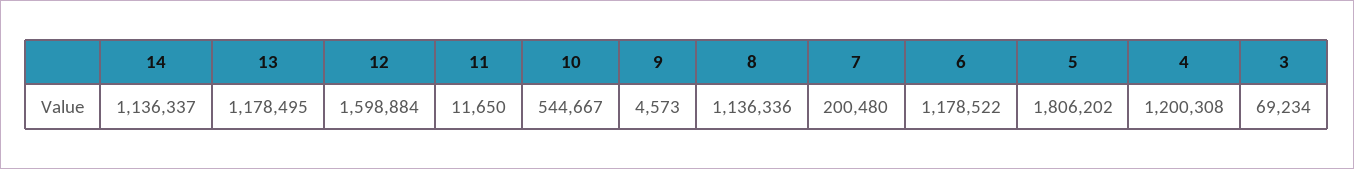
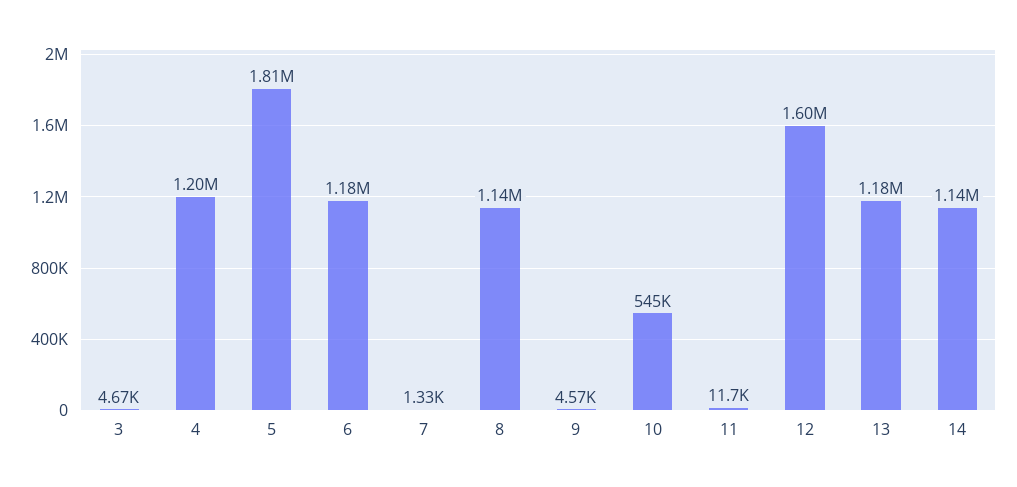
7: 200480 -> 1330
3: 69234 -> 4670

